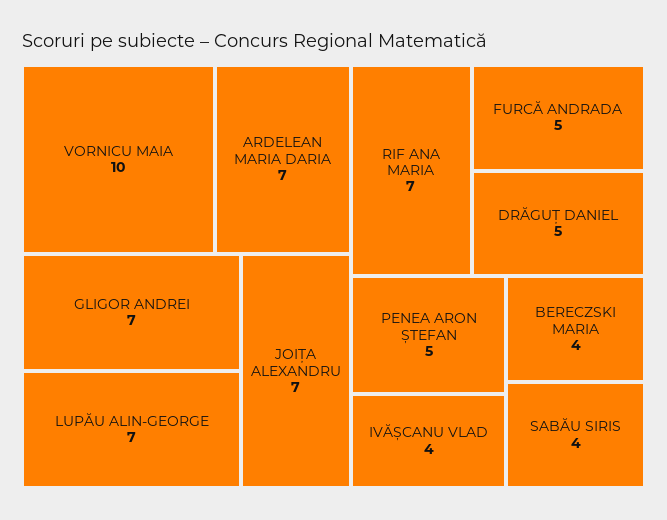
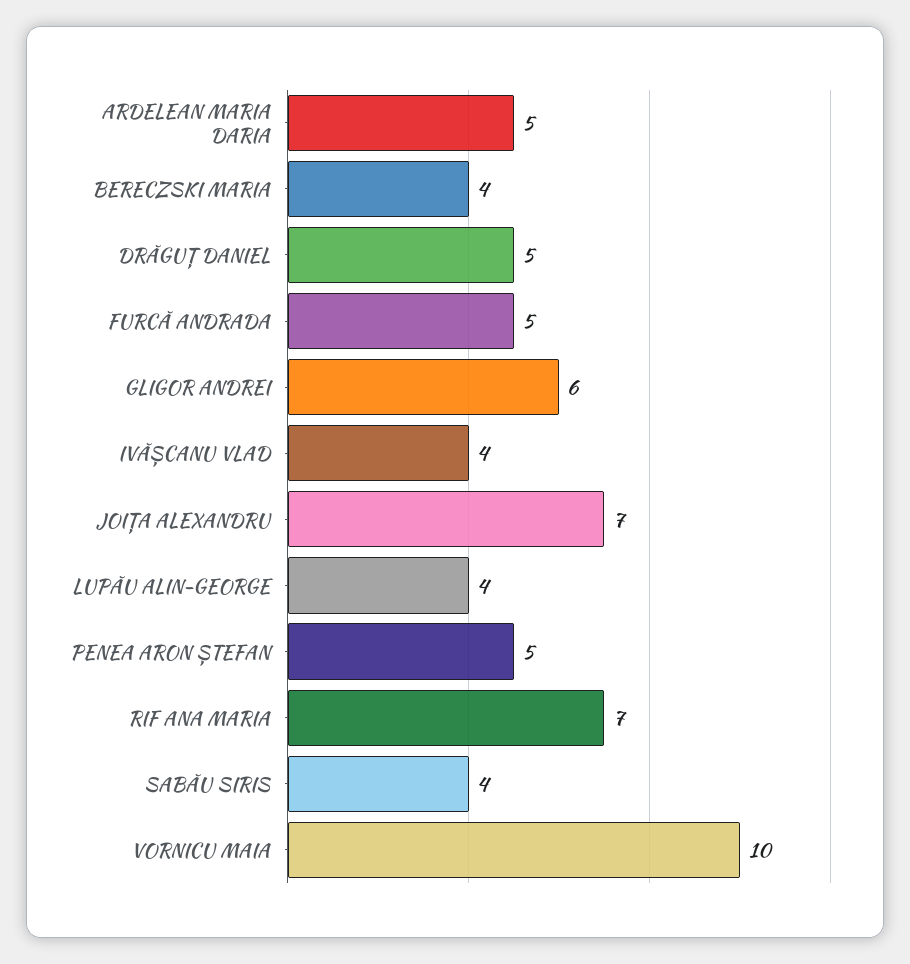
ARDELEAN MARIA DARIA: 7 -> 5
GLIGOR ANDREI: 7 -> 6
LUPĂU ALIN-GEORGE: 7 -> 4

